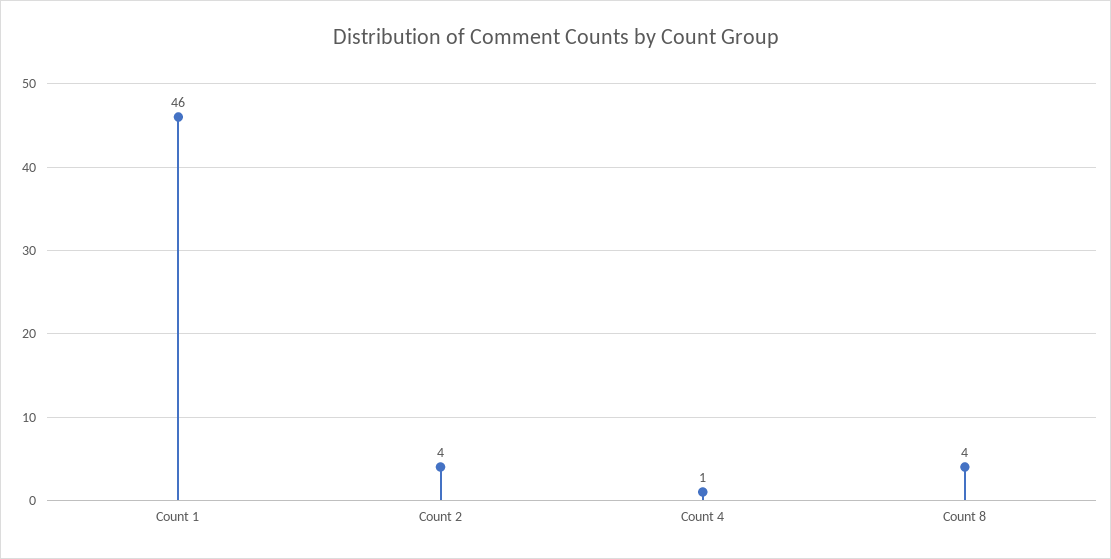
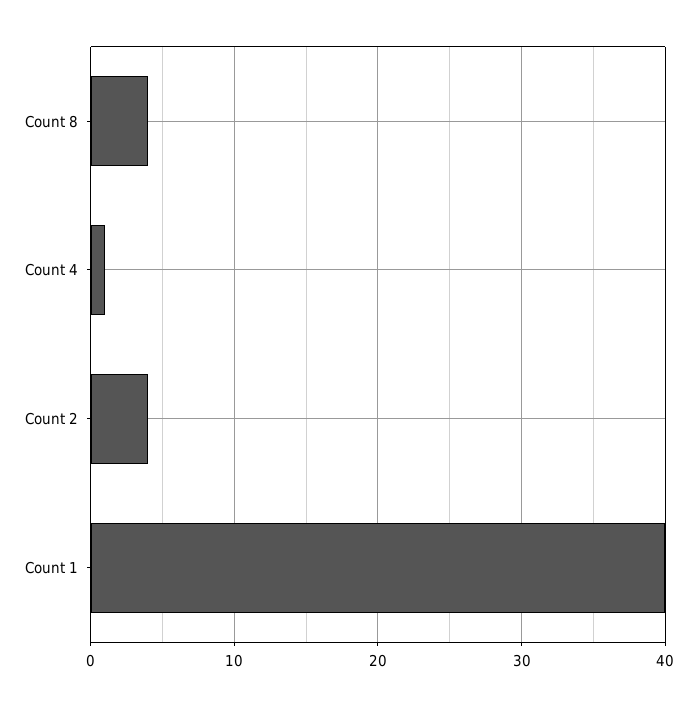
Count 1: 46 -> 40

